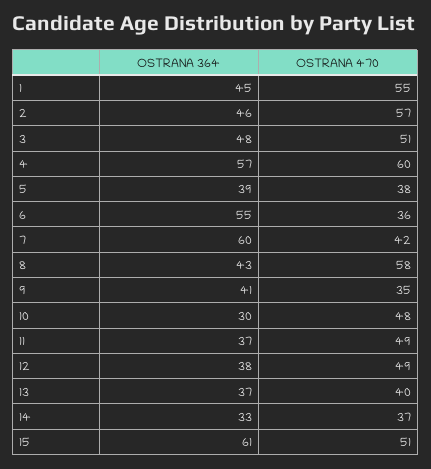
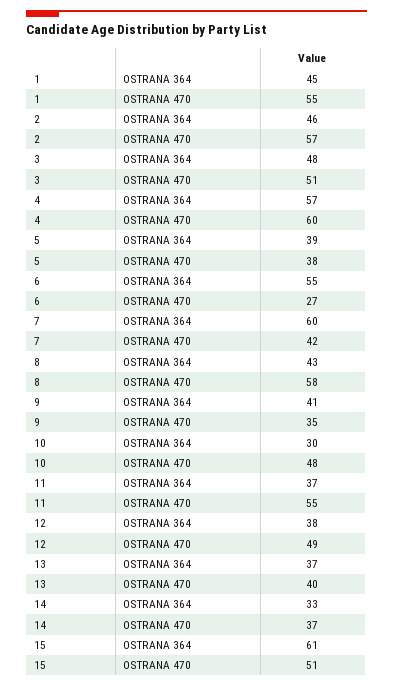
OSTRANA 470, 6: 36 -> 27
OSTRANA 470, 11: 49 -> 55

